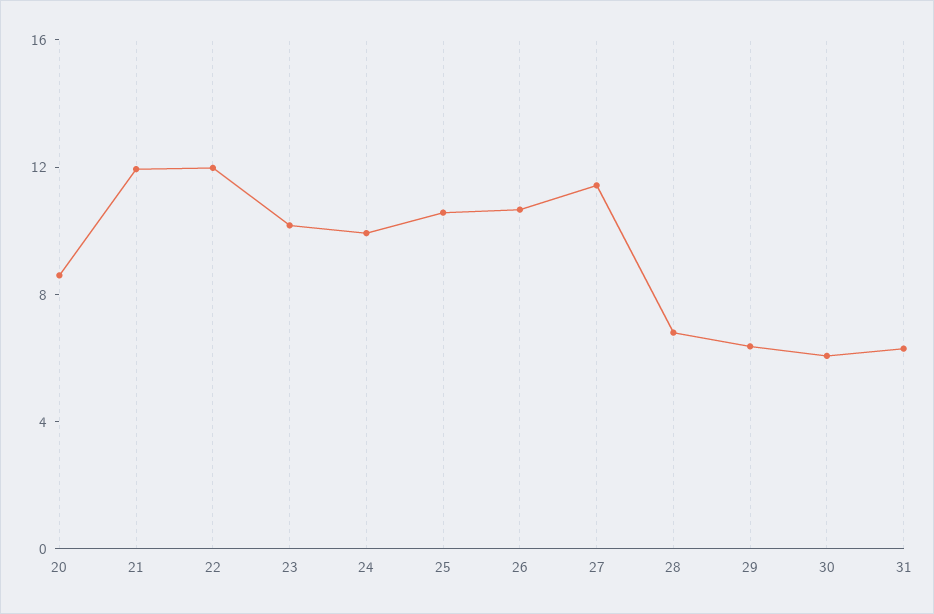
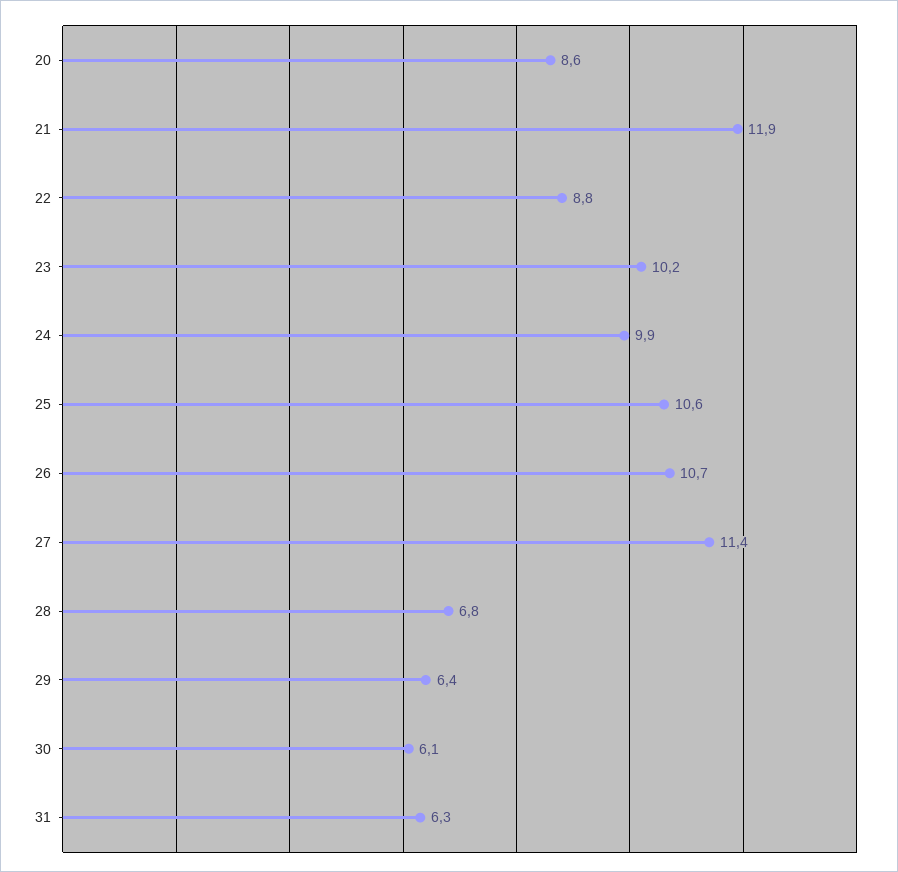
22: 12 -> 8.8

